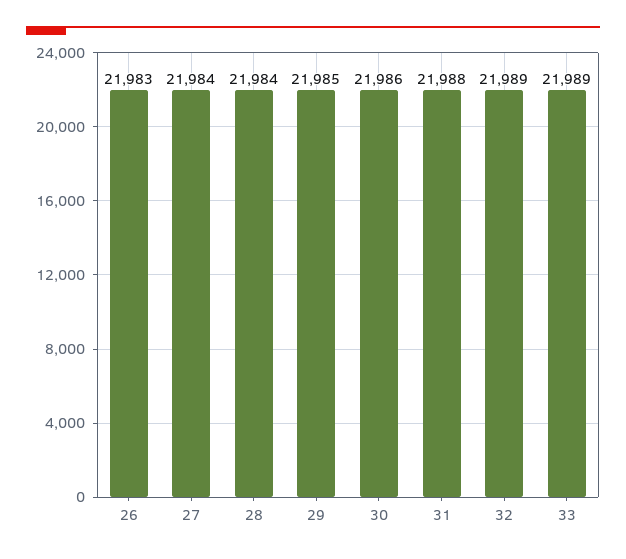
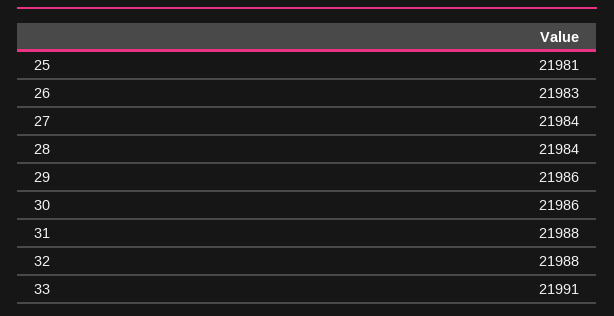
29: 21985 -> 21986
32: 21989 -> 21988
33: 21989 -> 21991
25: none -> 21981

